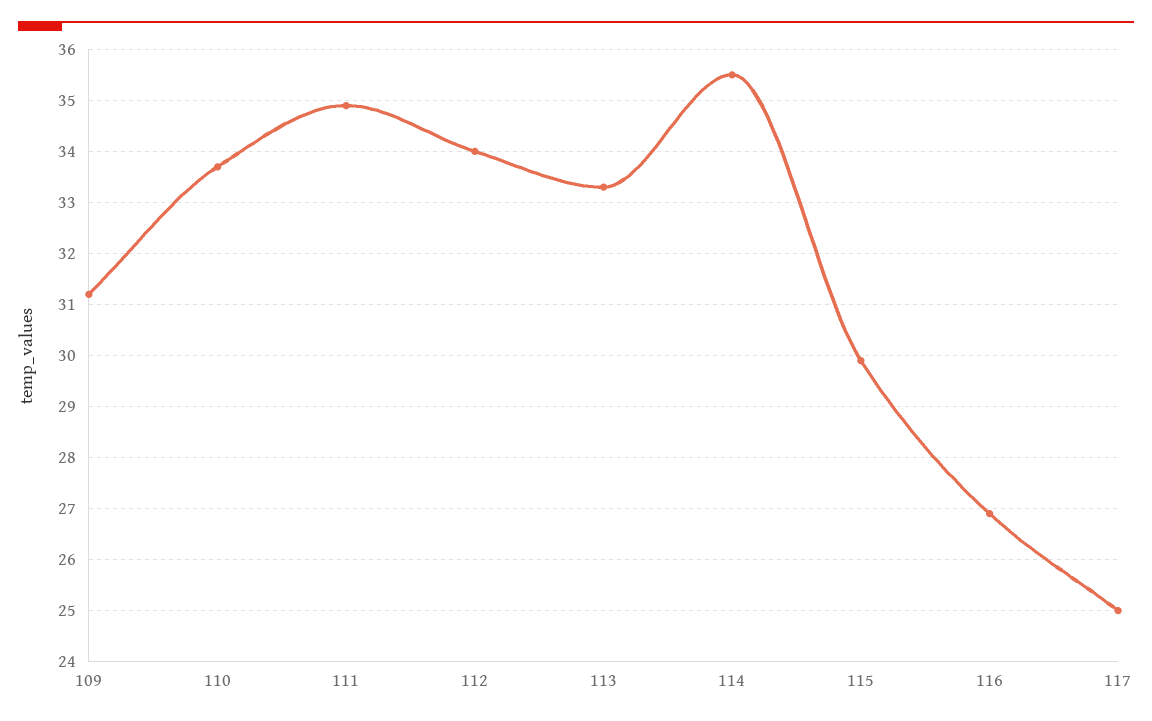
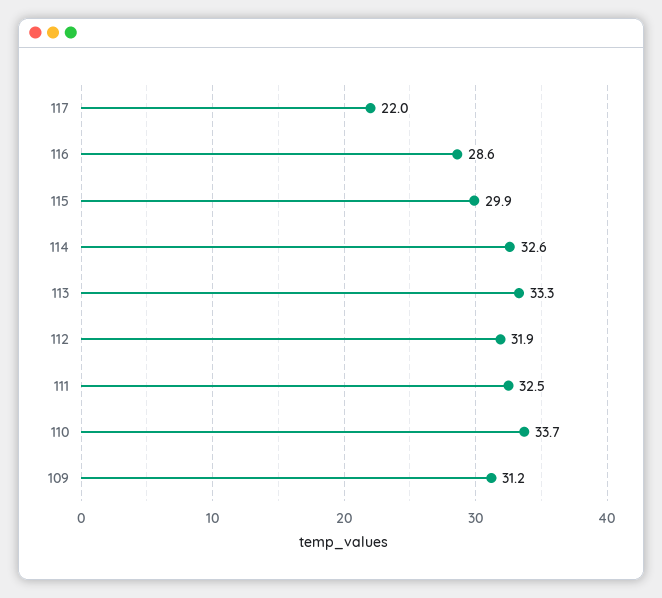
111: 35 -> 32.5
112: 34 -> 31.9
114: 35.5 -> 32.6
116: 27 -> 28.6
117: 25 -> 22

